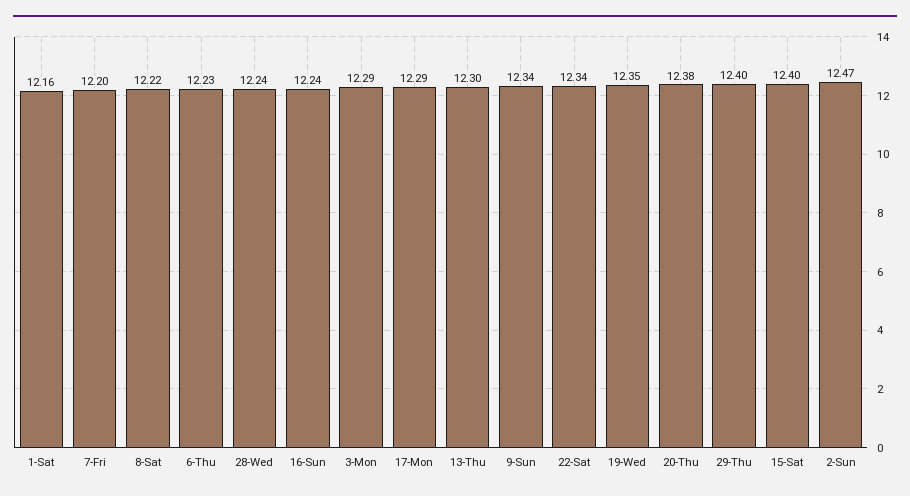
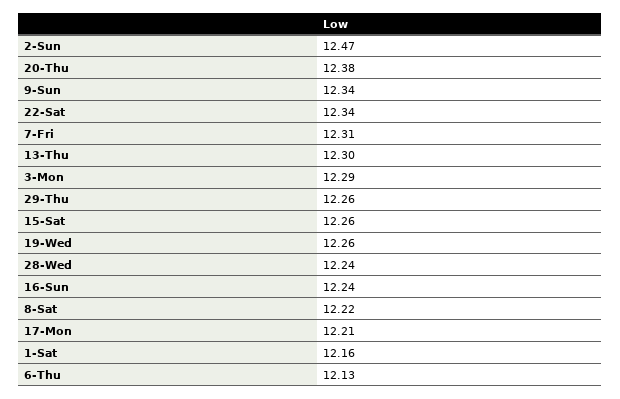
7-Fri: 12.2 -> 12.31
6-Thu: 12.23 -> 12.13
17-Mon: 12.29 -> 12.21
19-Wed: 12.35 -> 12.26
29-Thu: 12.4 -> 12.26
15-Sat: 12.4 -> 12.26

